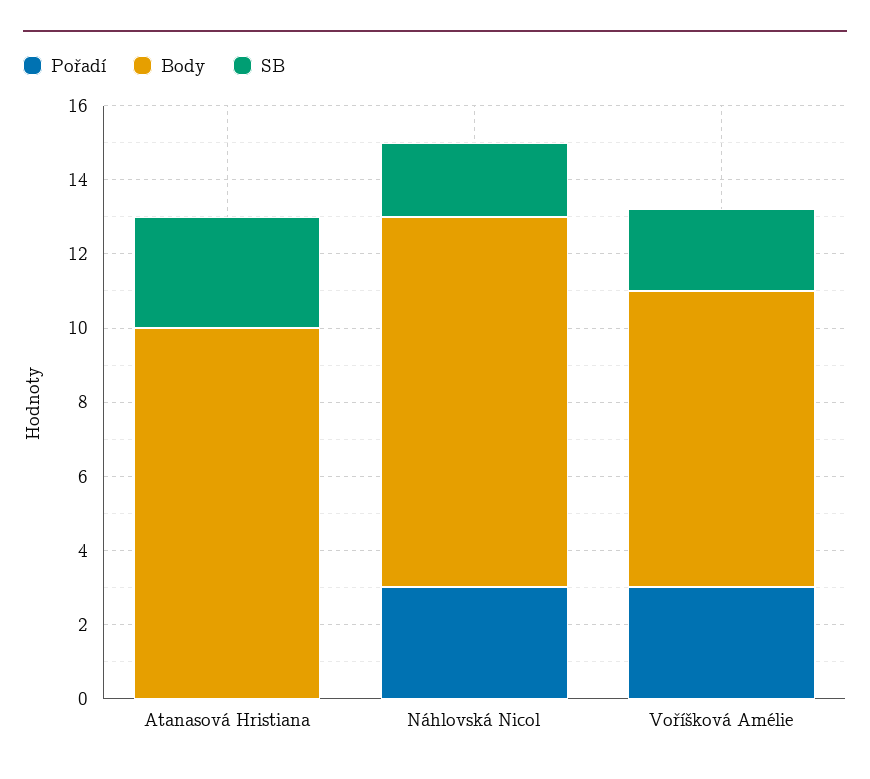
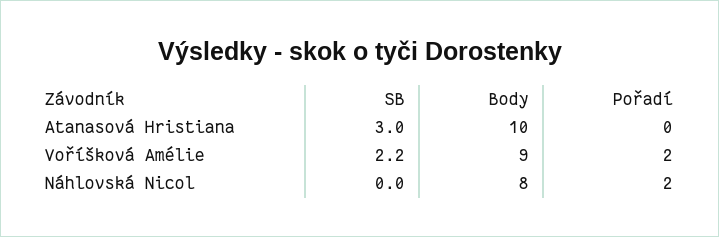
Pořadí, Náhlovská Nicol: 3 -> 2
Body, Náhlovská Nicol: 10 -> 8
SB, Náhlovská Nicol: 2 -> 0
Pořadí, Voříšková Amélie: 3 -> 2
Body, Voříšková Amélie: 8 -> 9

